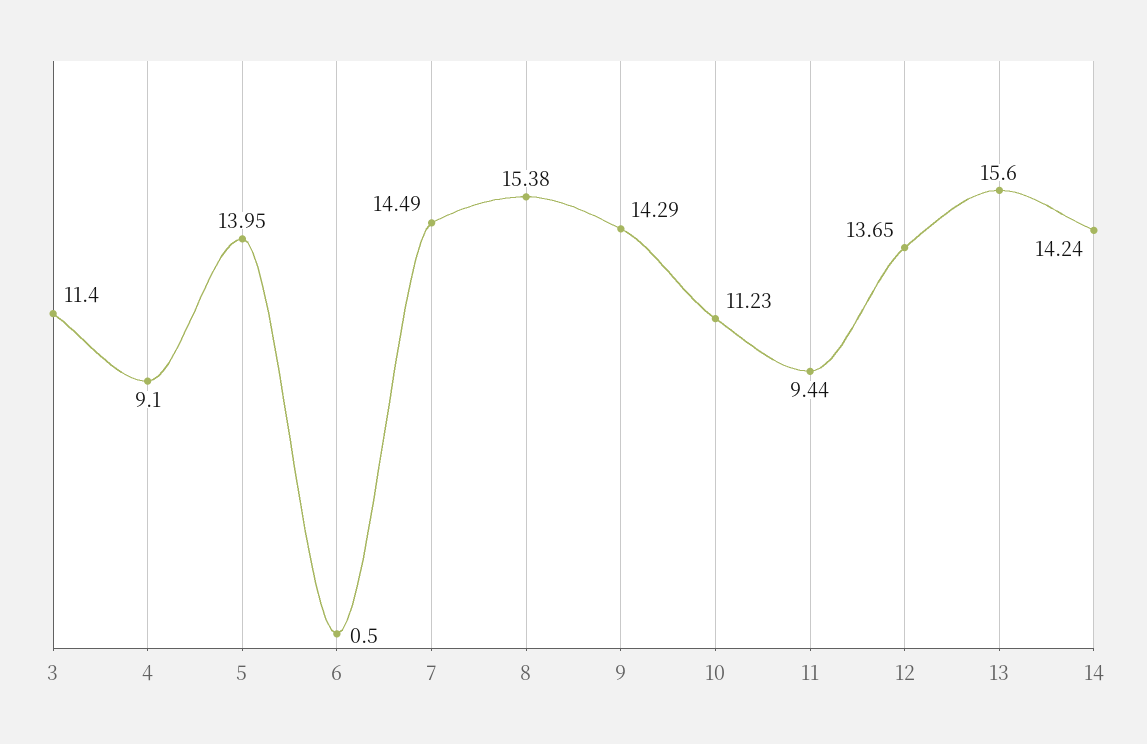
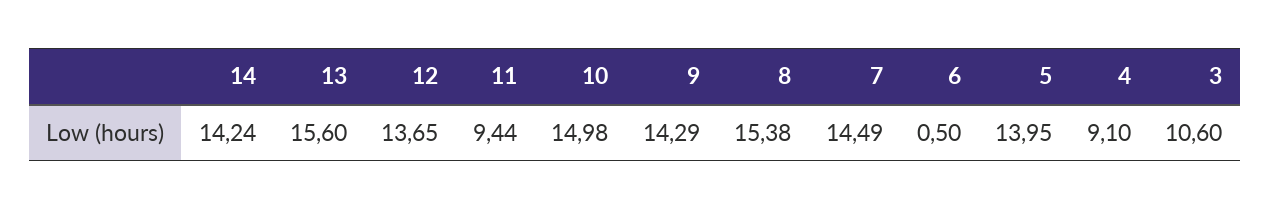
3: 11.4 -> 10.6
10: 11.23 -> 14.98

